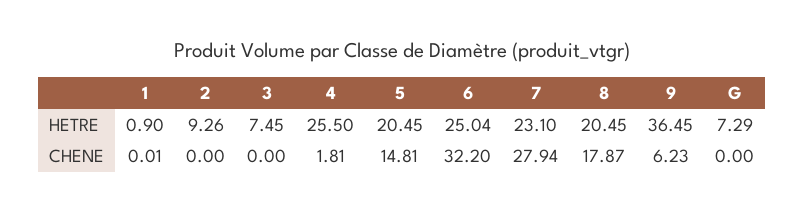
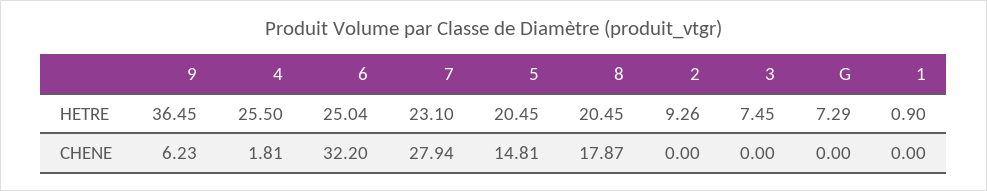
1, CHENE: 0.01 -> 0

